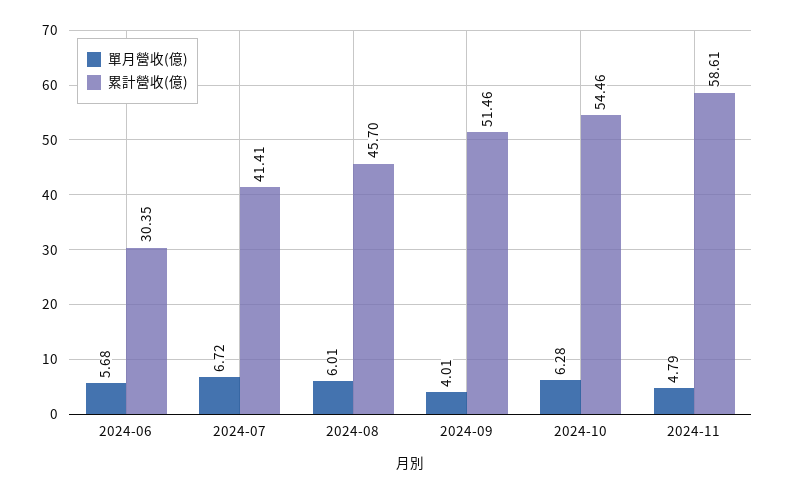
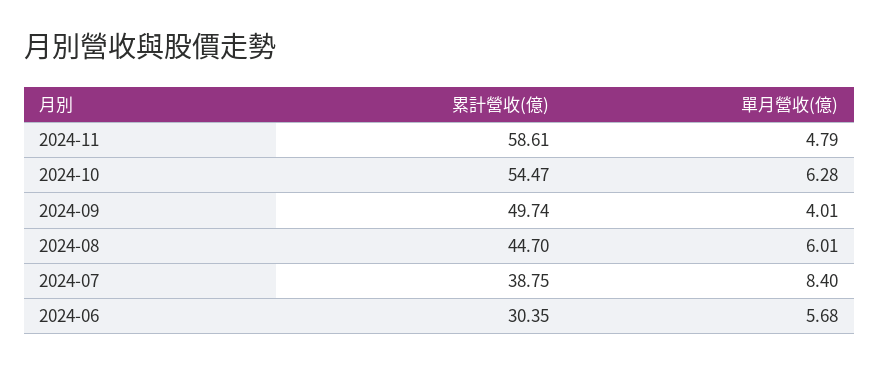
單月營收(億), 2024-07: 6.72 -> 8.4
累計營收(億), 2024-07: 41.41 -> 38.75
累計營收(億), 2024-08: 45.7 -> 44.7
累計營收(億), 2024-09: 51.46 -> 49.74
累計營收(億), 2024-10: 54.46 -> 54.47

